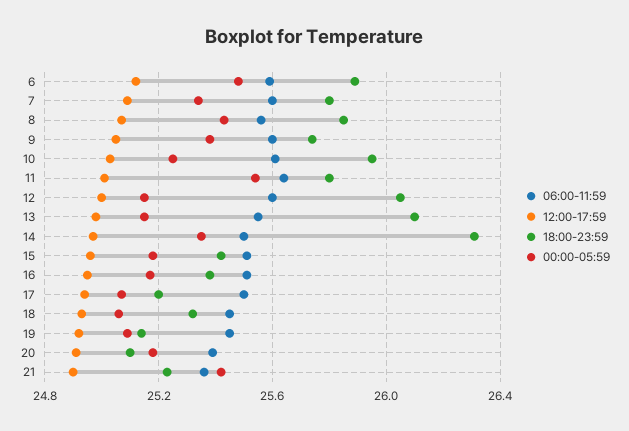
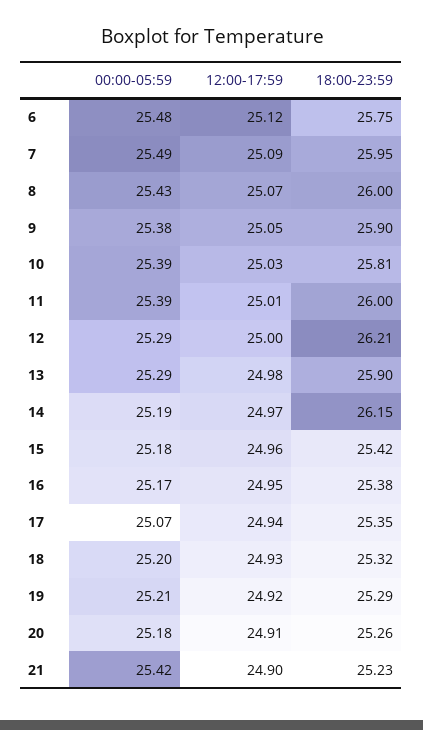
06:00-11:59, 6: 25.6 -> none
18:00-23:59, 6: 25.9 -> 25.75
06:00-11:59, 7: 25.6 -> none
18:00-23:59, 7: 25.8 -> 25.95
00:00-05:59, 7: 25.35 -> 25.49
06:00-11:59, 8: 25.55 -> none
18:00-23:59, 8: 25.85 -> 26
06:00-11:59, 9: 25.6 -> none
18:00-23:59, 9: 25.75 -> 25.9
06:00-11:59, 10: 25.6 -> none
18:00-23:59, 10: 25.95 -> 25.81
00:00-05:59, 10: 25.25 -> 25.39
06:00-11:59, 11: 25.65 -> none
18:00-23:59, 11: 25.8 -> 26
00:00-05:59, 11: 25.55 -> 25.39
06:00-11:59, 12: 25.6 -> none
18:00-23:59, 12: 26.05 -> 26.21
00:00-05:59, 12: 25.15 -> 25.29
06:00-11:59, 13: 25.55 -> none
18:00-23:59, 13: 26.1 -> 25.9
00:00-05:59, 13: 25.15 -> 25.29
06:00-11:59, 14: 25.5 -> none
18:00-23:59, 14: 26.3 -> 26.15
00:00-05:59, 14: 25.35 -> 25.19
06:00-11:59, 15: 25.5 -> none
06:00-11:59, 16: 25.5 -> none
06:00-11:59, 17: 25.5 -> none
18:00-23:59, 17: 25.2 -> 25.35
06:00-11:59, 18: 25.45 -> none
00:00-05:59, 18: 25.05 -> 25.2
06:00-11:59, 19: 25.45 -> none
18:00-23:59, 19: 25.15 -> 25.29
00:00-05:59, 19: 25.1 -> 25.21
06:00-11:59, 20: 25.4 -> none
18:00-23:59, 20: 25.1 -> 25.26
06:00-11:59, 21: 25.35 -> none

